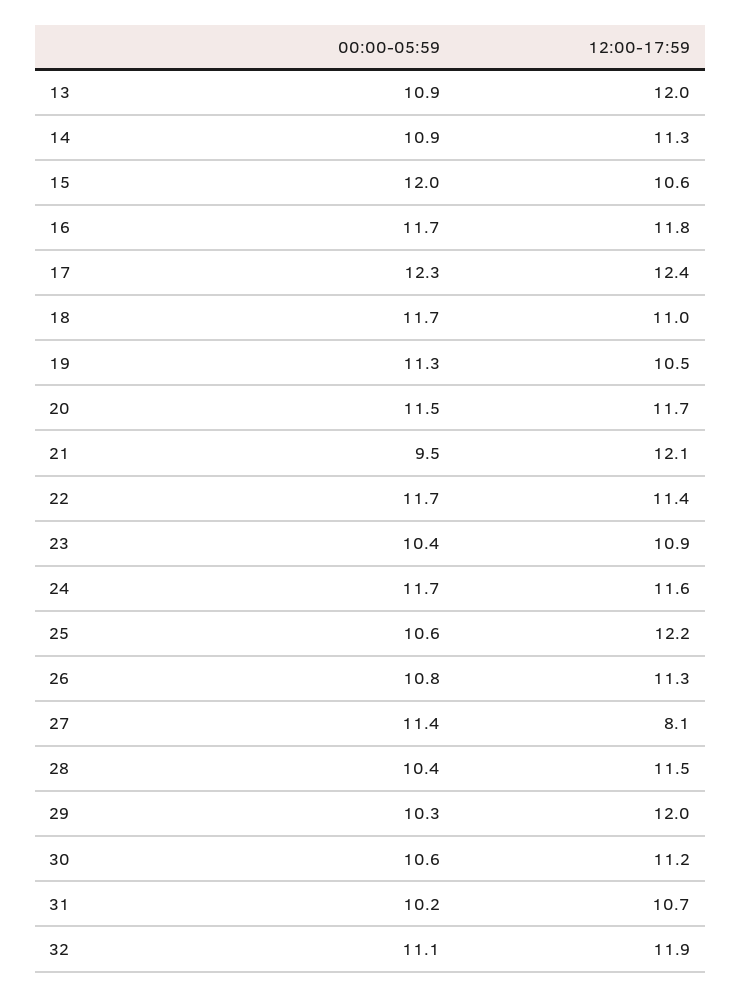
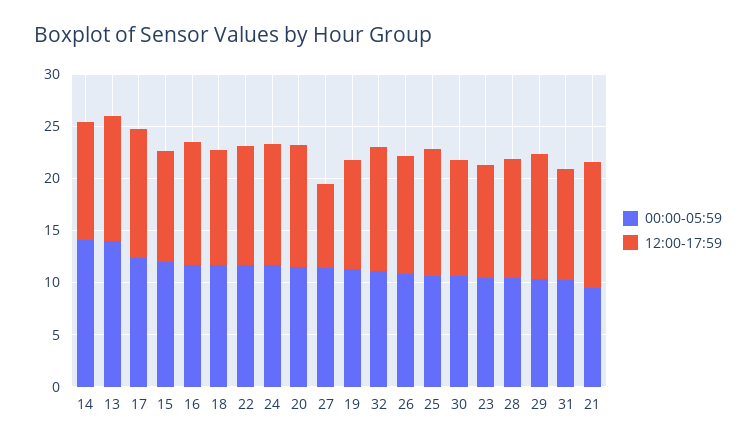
00:00-05:59, 13: 10.9 -> 14
00:00-05:59, 14: 10.9 -> 14

